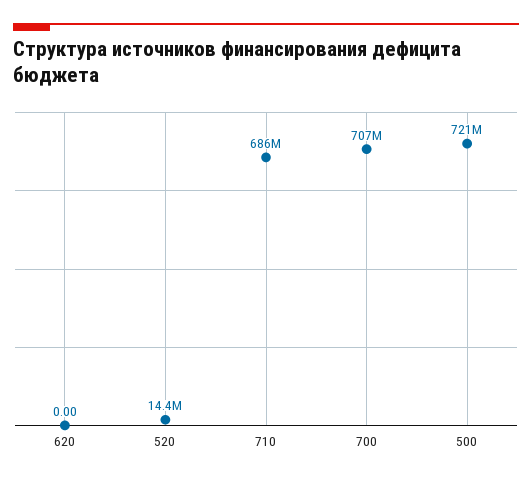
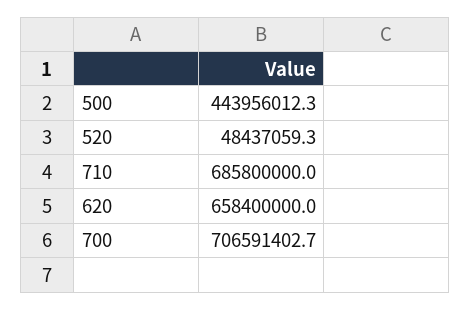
620: 0 -> 658400000
520: 14400000 -> 48437059.3
500: 721000000 -> 443956012.3

